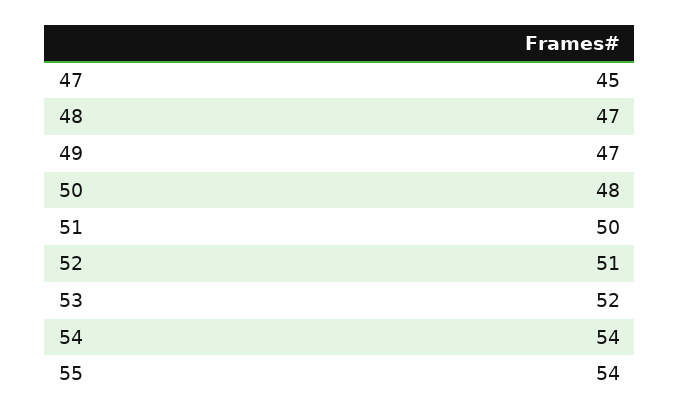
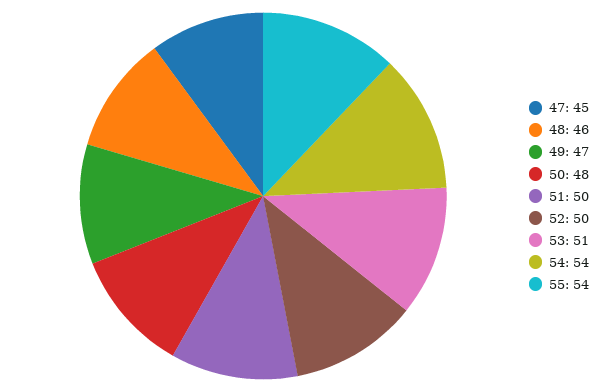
48: 47 -> 46
52: 51 -> 50
53: 52 -> 51

